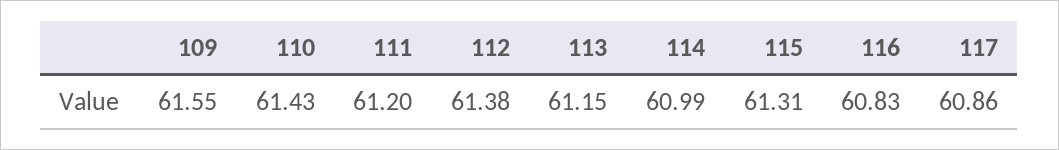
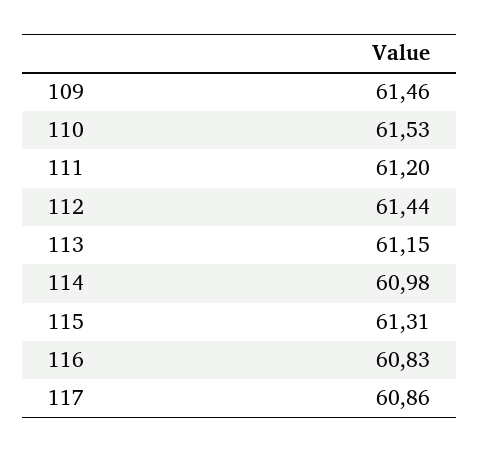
109: 61.55 -> 61.46
110: 61.43 -> 61.53
112: 61.38 -> 61.44
114: 60.99 -> 60.98

